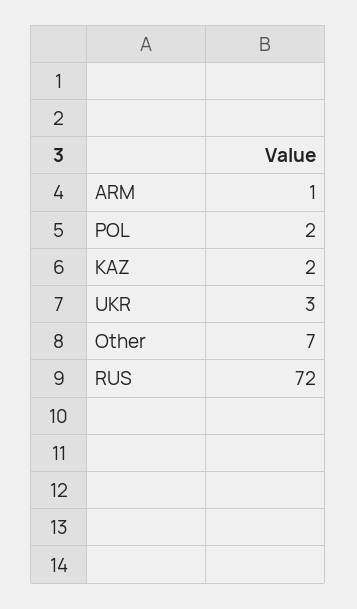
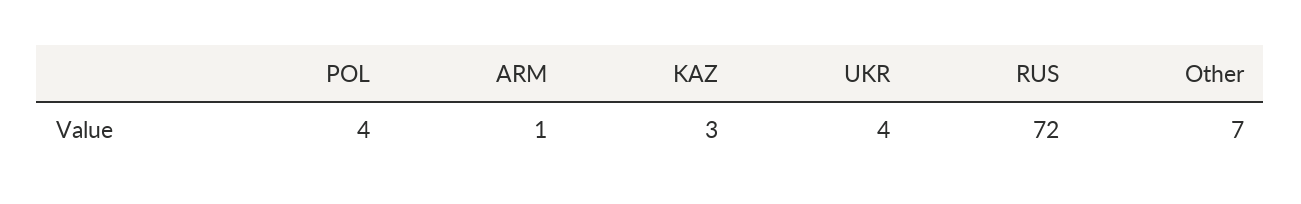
POL: 2 -> 4
KAZ: 2 -> 3
UKR: 3 -> 4

